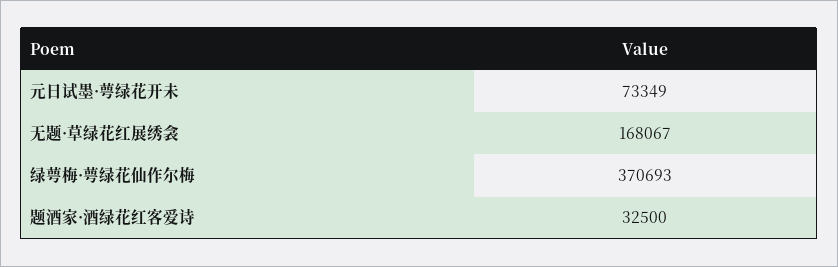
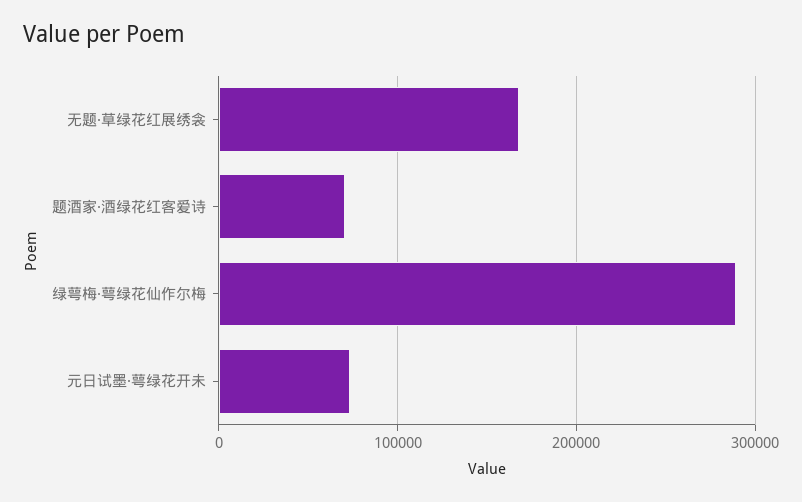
绿萼梅·萼绿花仙作尔梅: 370693 -> 290000
题酒家·酒绿花红客爱诗: 32500 -> 70000

